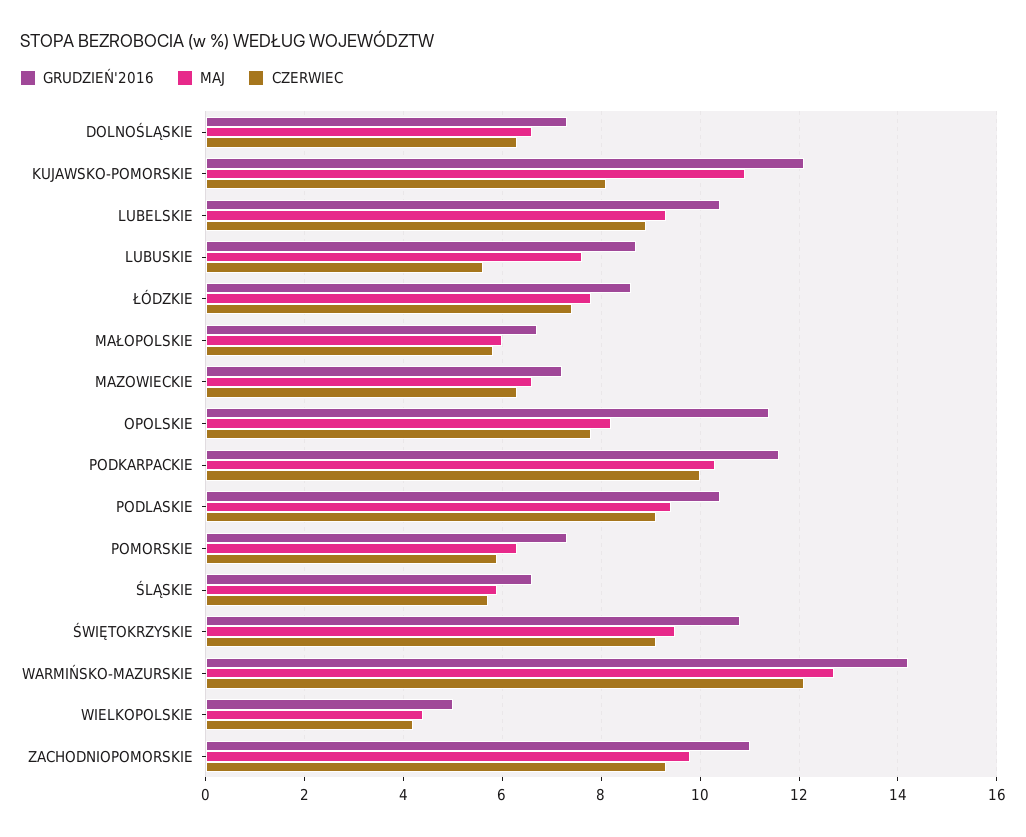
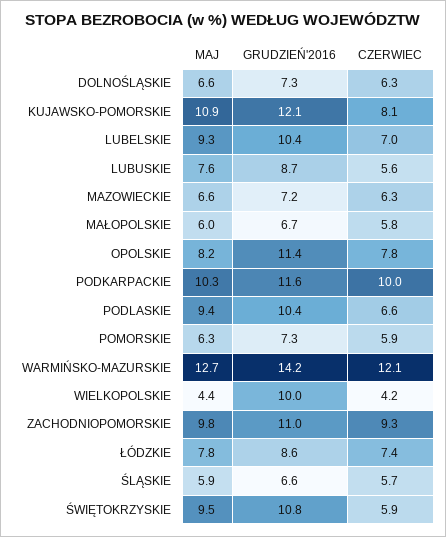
CZERWIEC, LUBELSKIE: 9 -> 7
CZERWIEC, PODLASKIE: 9 -> 6.6
CZERWIEC, ŚWIĘTOKRZYSKIE: 9 -> 5.9
GRUDZIEŃ'2016, WIELKOPOLSKIE: 5 -> 10

